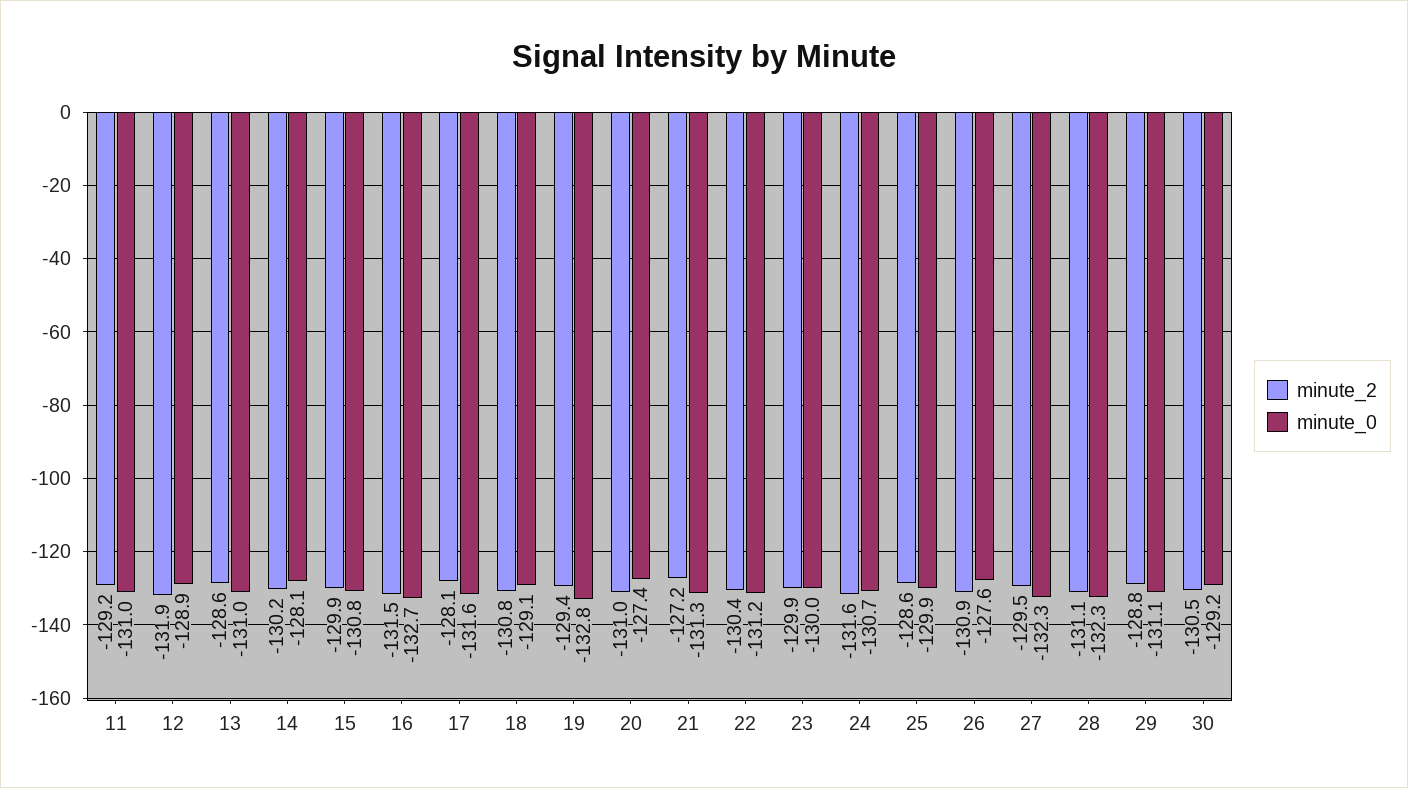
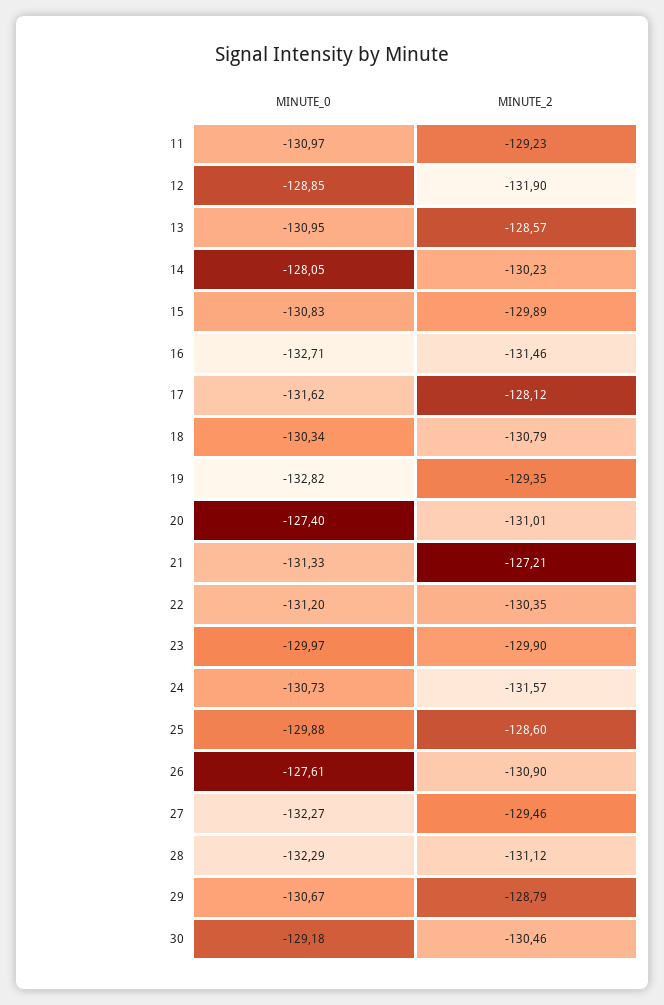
minute_0, 18: -129.1 -> -130.34
minute_0, 29: -131.1 -> -130.67

